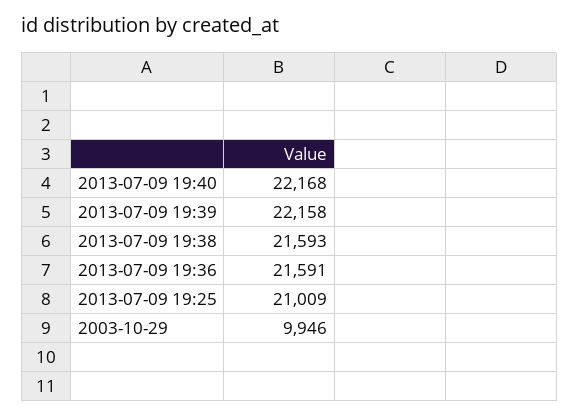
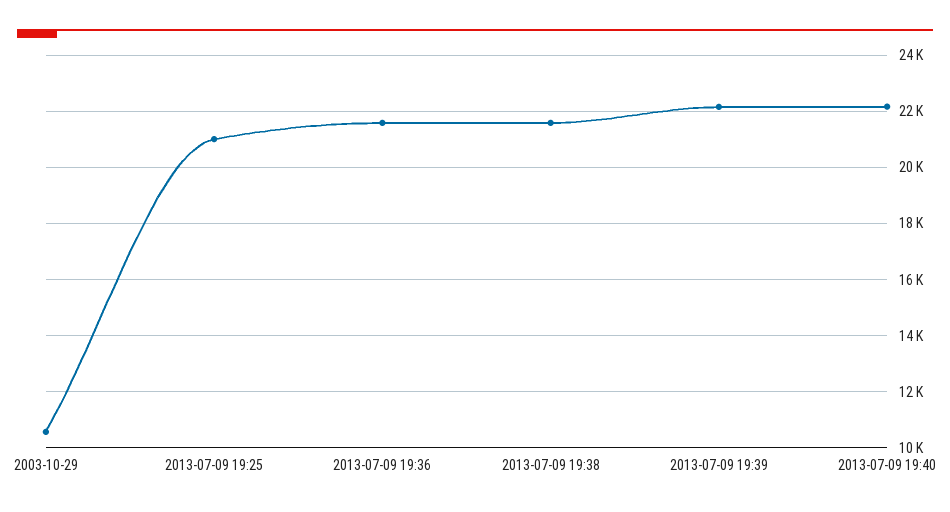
2003-10-29: 9946 -> 10500

